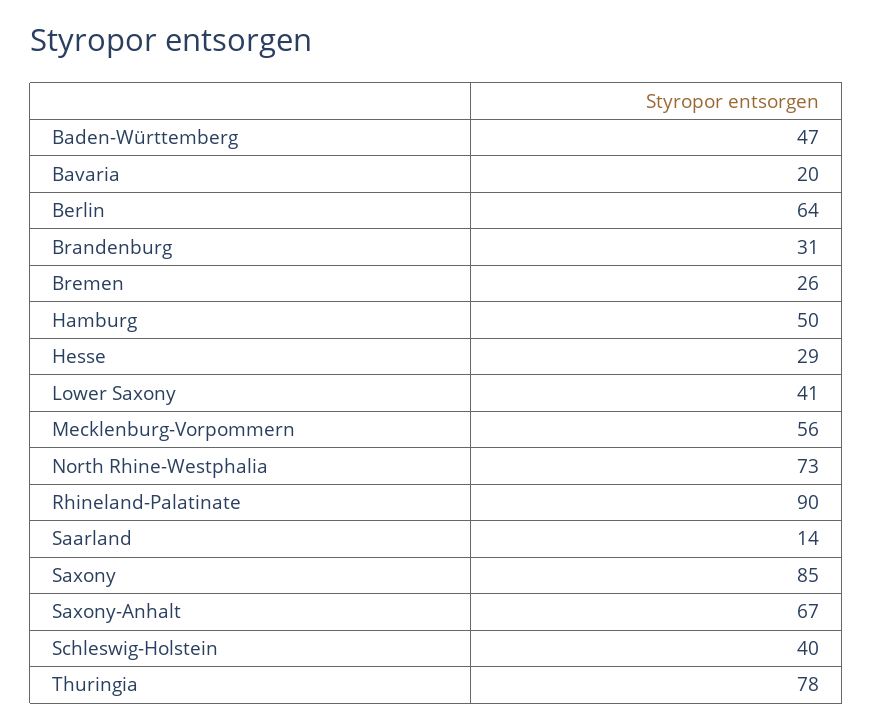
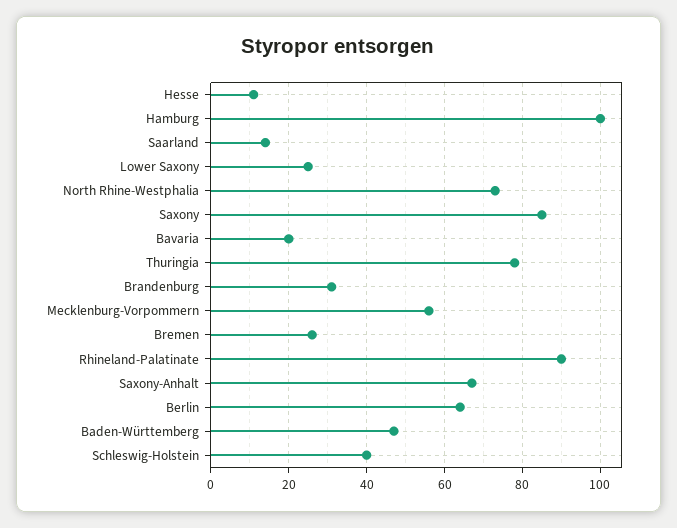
Hamburg: 50 -> 100
Hesse: 29 -> 10
Lower Saxony: 41 -> 25

